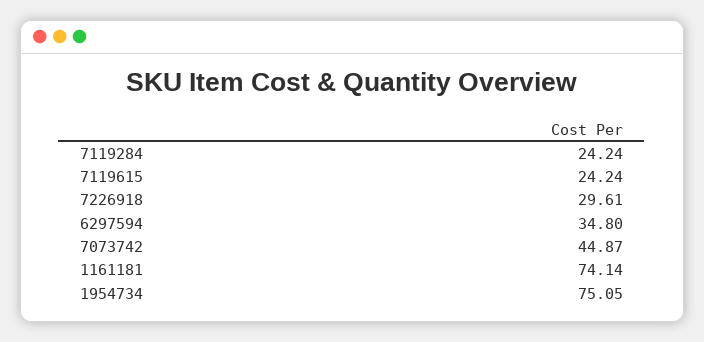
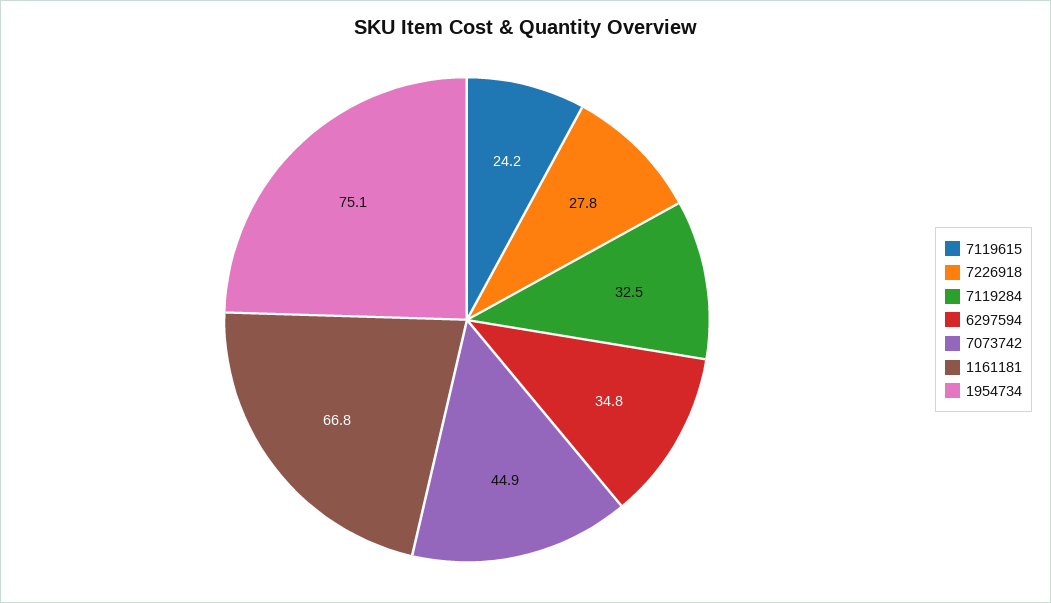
7119284: 24.24 -> 32.5
7226918: 29.61 -> 27.8
1161181: 74.14 -> 66.8

